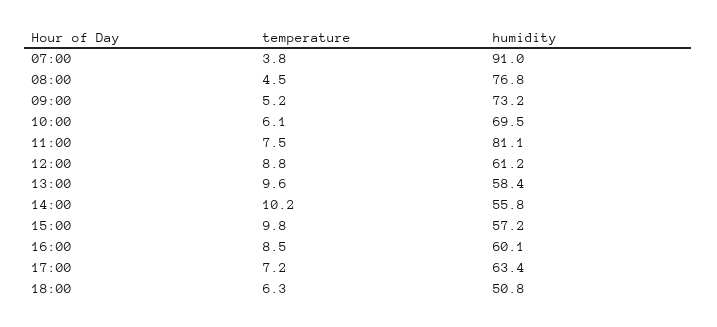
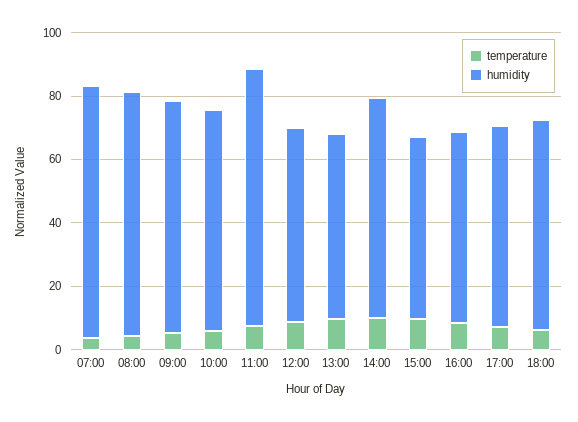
humidity, 07:00: 91 -> 80
humidity, 14:00: 55.8 -> 70
humidity, 18:00: 50.8 -> 65

